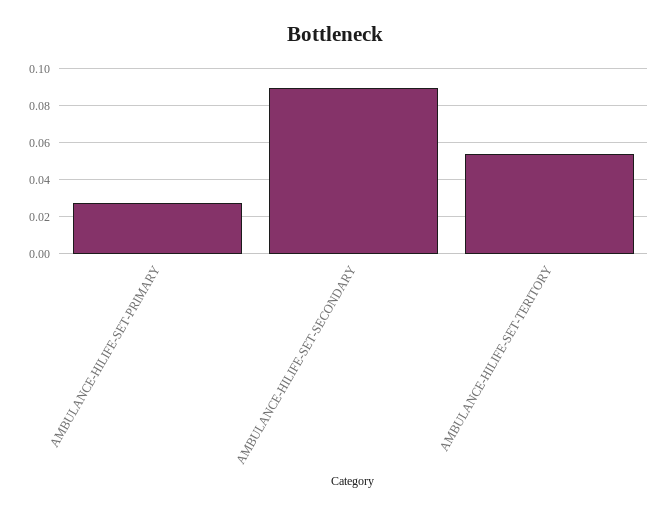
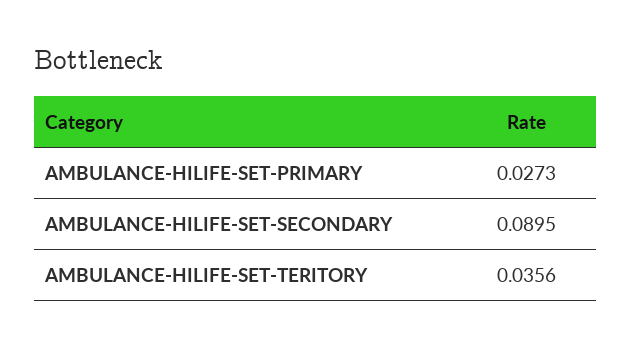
AMBULANCE-HILIFE-SET-TERITORY: 0.055 -> 0.0356

